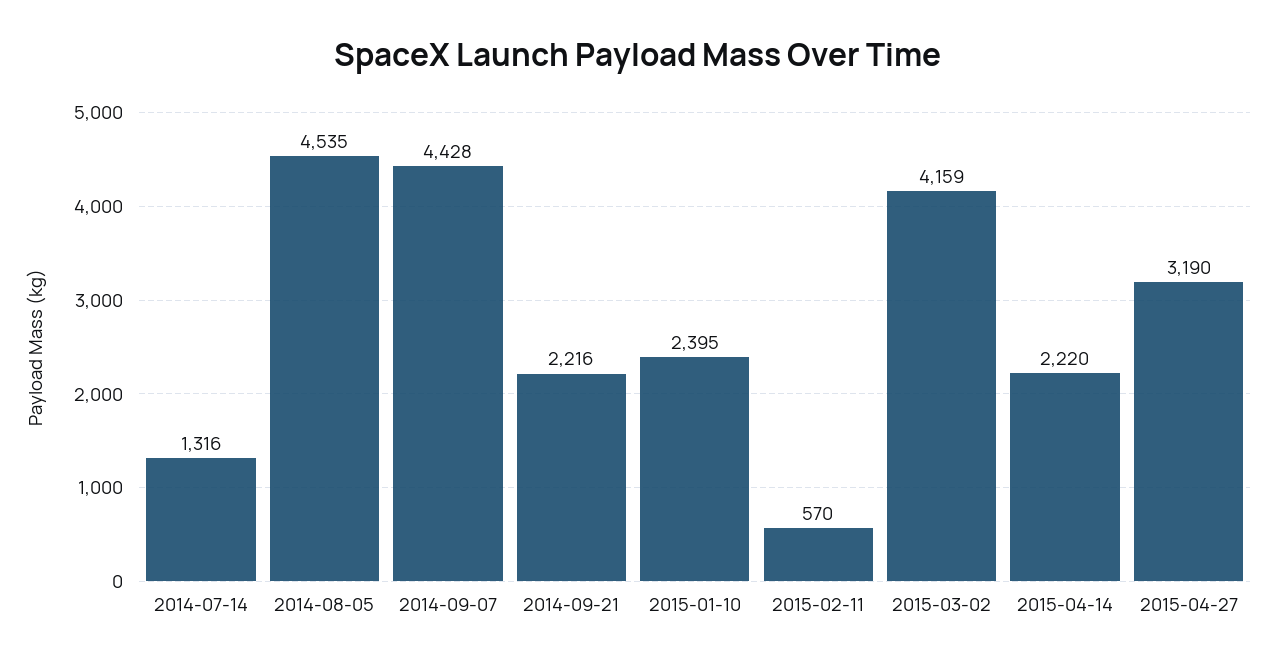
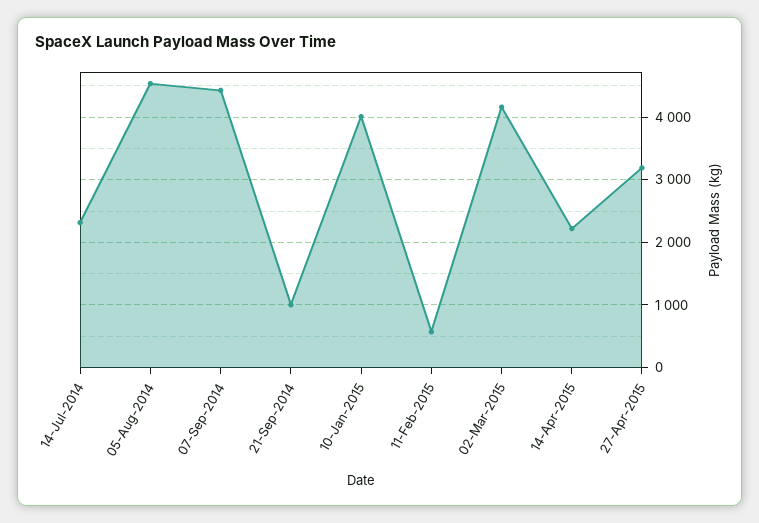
2014-07-14: 1316 -> 2300
2014-09-21: 2216 -> 1000
2015-01-10: 2395 -> 4000

